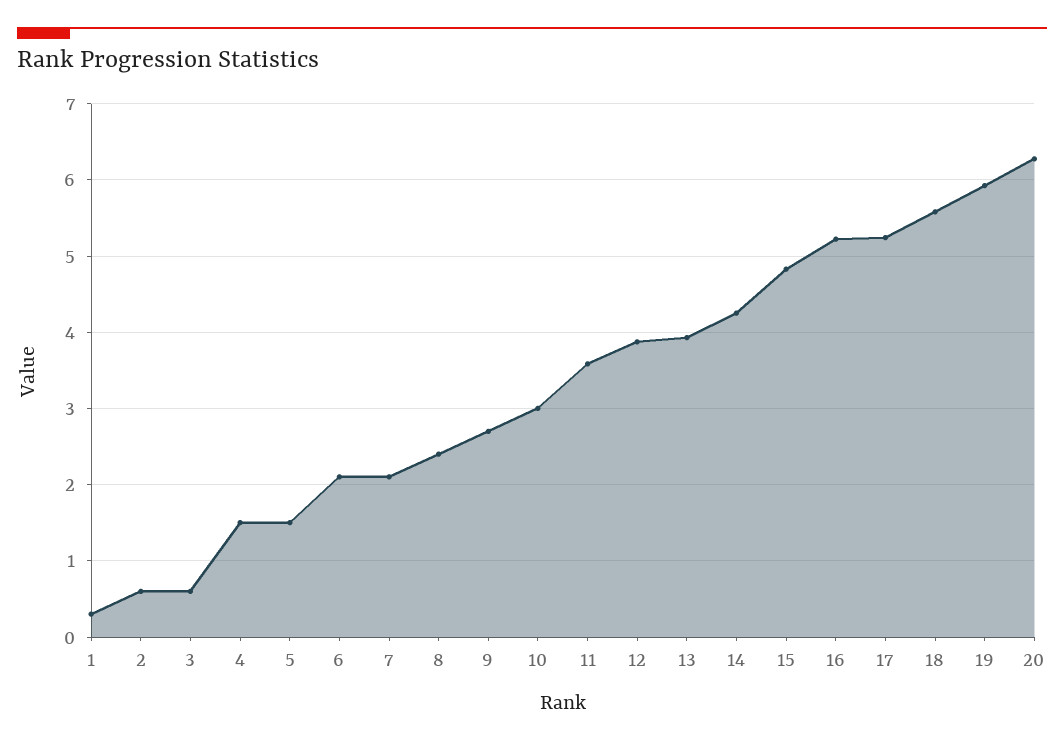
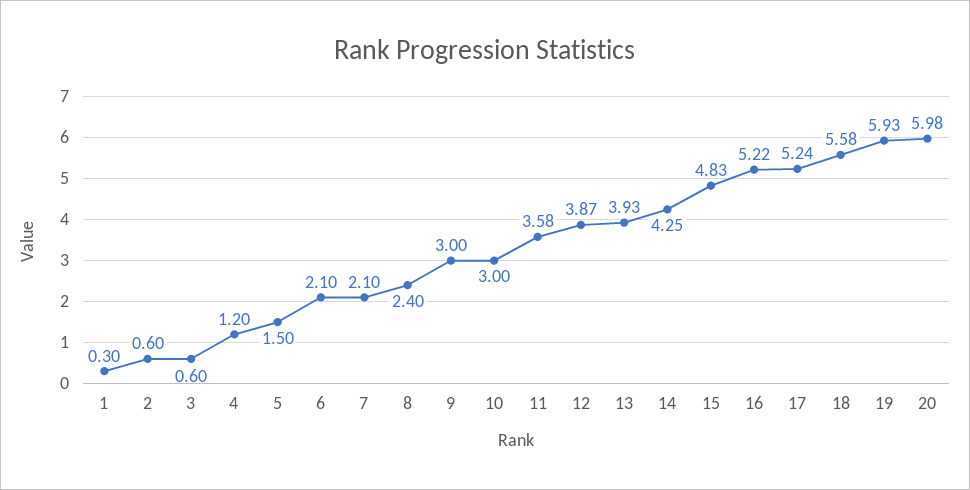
4: 1.5 -> 1.2
9: 2.7 -> 3
20: 6.3 -> 5.98

